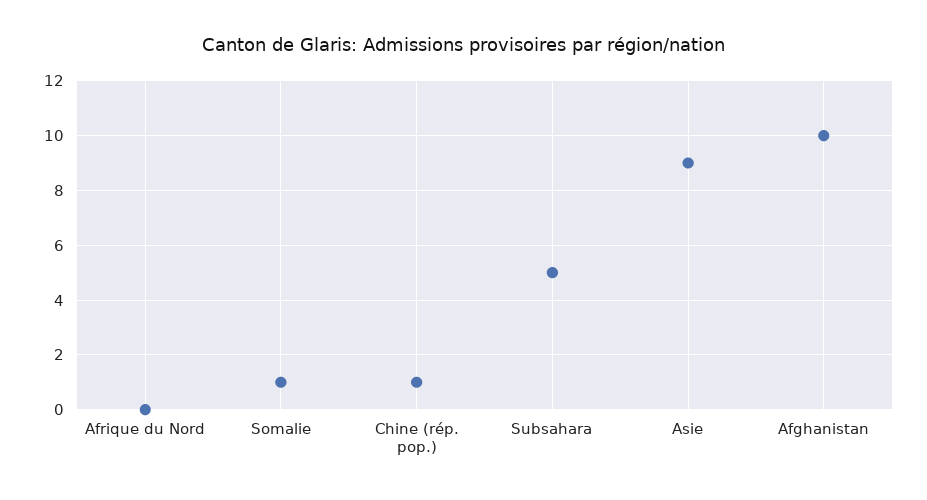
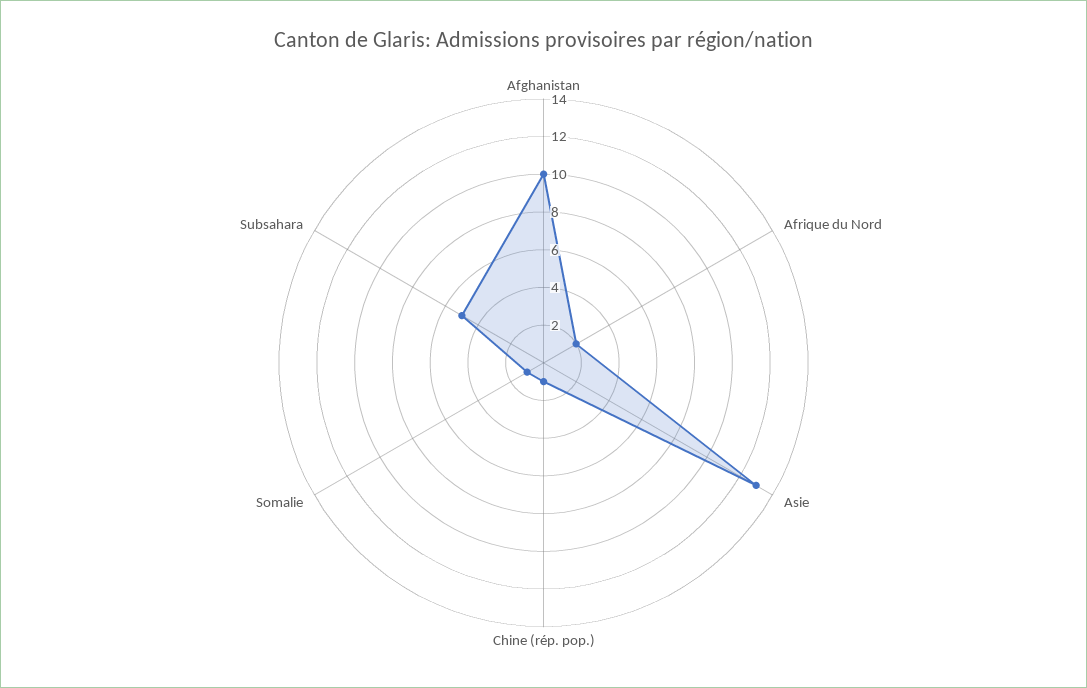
Afrique du Nord: 0 -> 2
Asie: 9 -> 13

